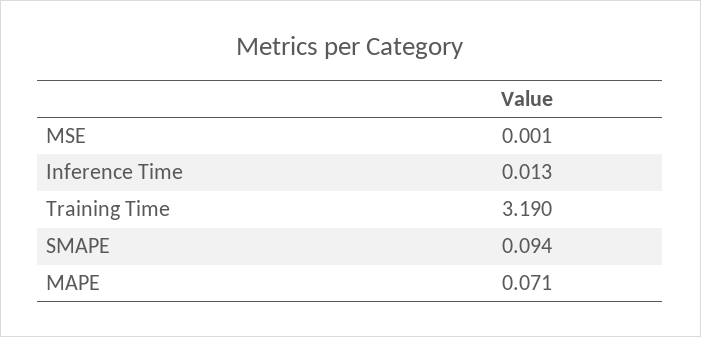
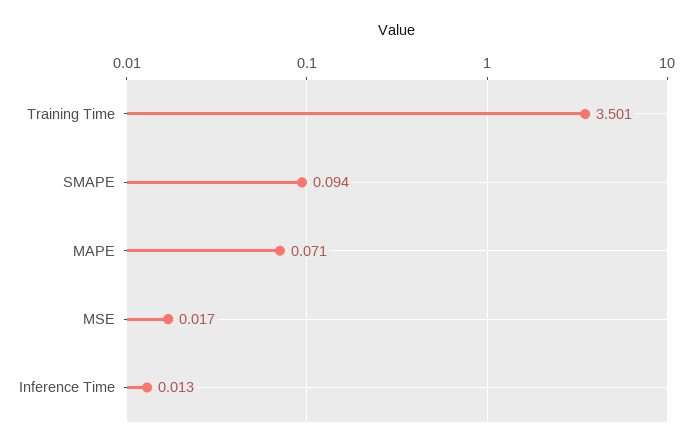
MSE: 0.001 -> 0.017
Training Time: 3.19 -> 3.501

